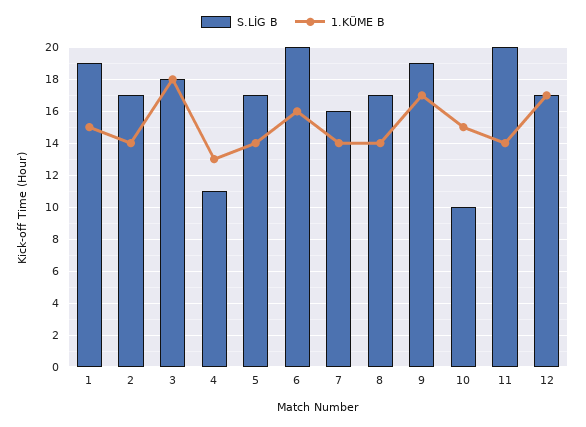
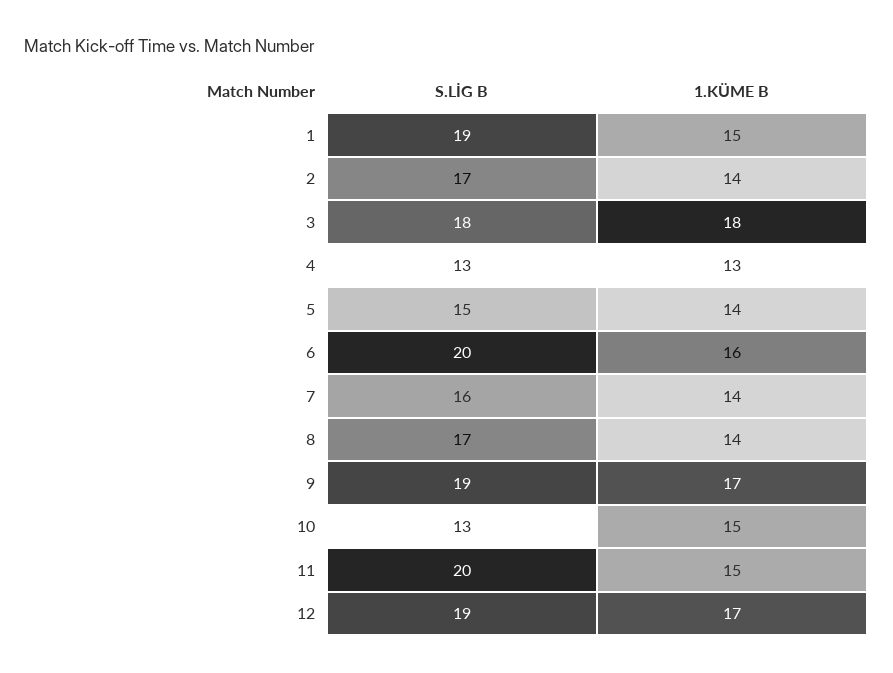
S.LİG B, 4: 11 -> 13
S.LİG B, 5: 17 -> 15
S.LİG B, 10: 10 -> 13
1.KÜME B, 11: 14 -> 15
S.LİG B, 12: 17 -> 19

